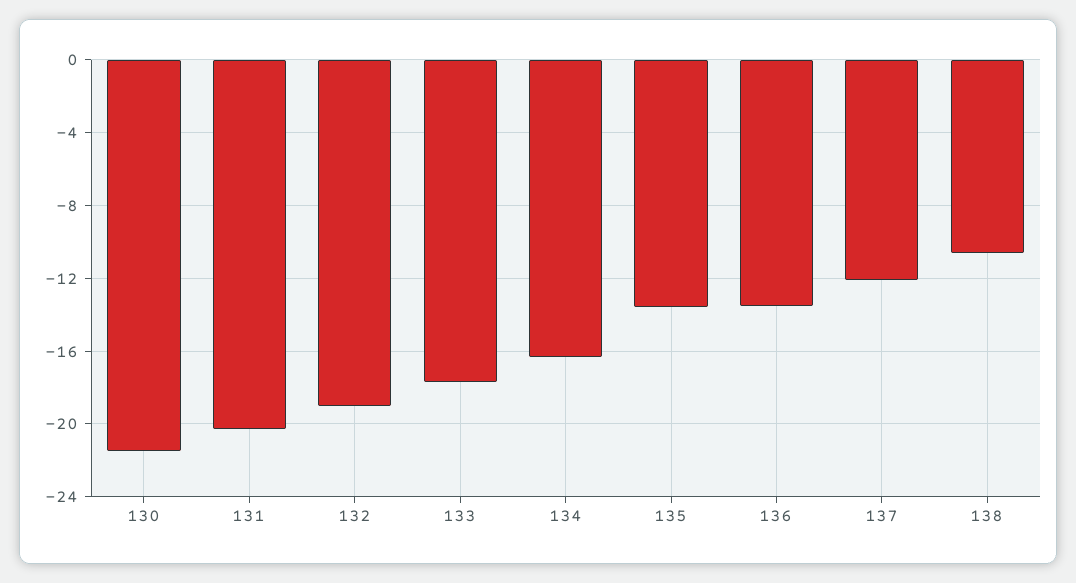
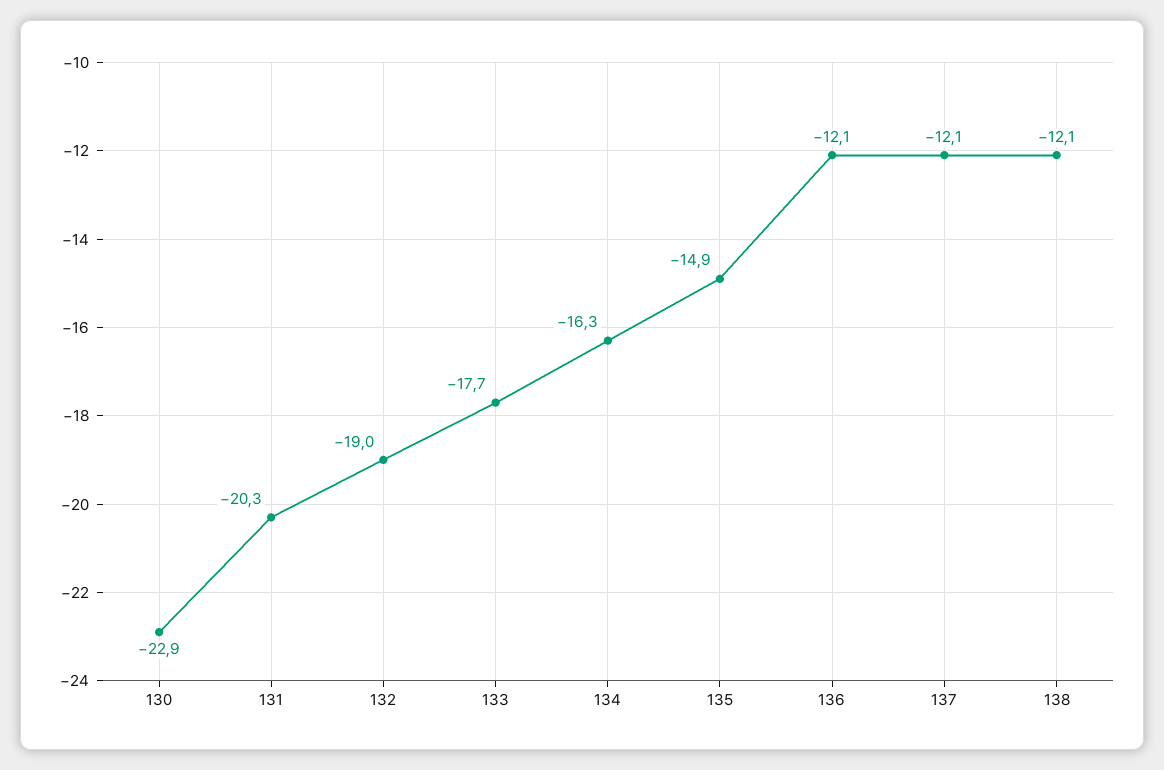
130: -21.5 -> -22.9
135: -13.5 -> -14.9
136: -13.5 -> -12.1
138: -10.5 -> -12.1

